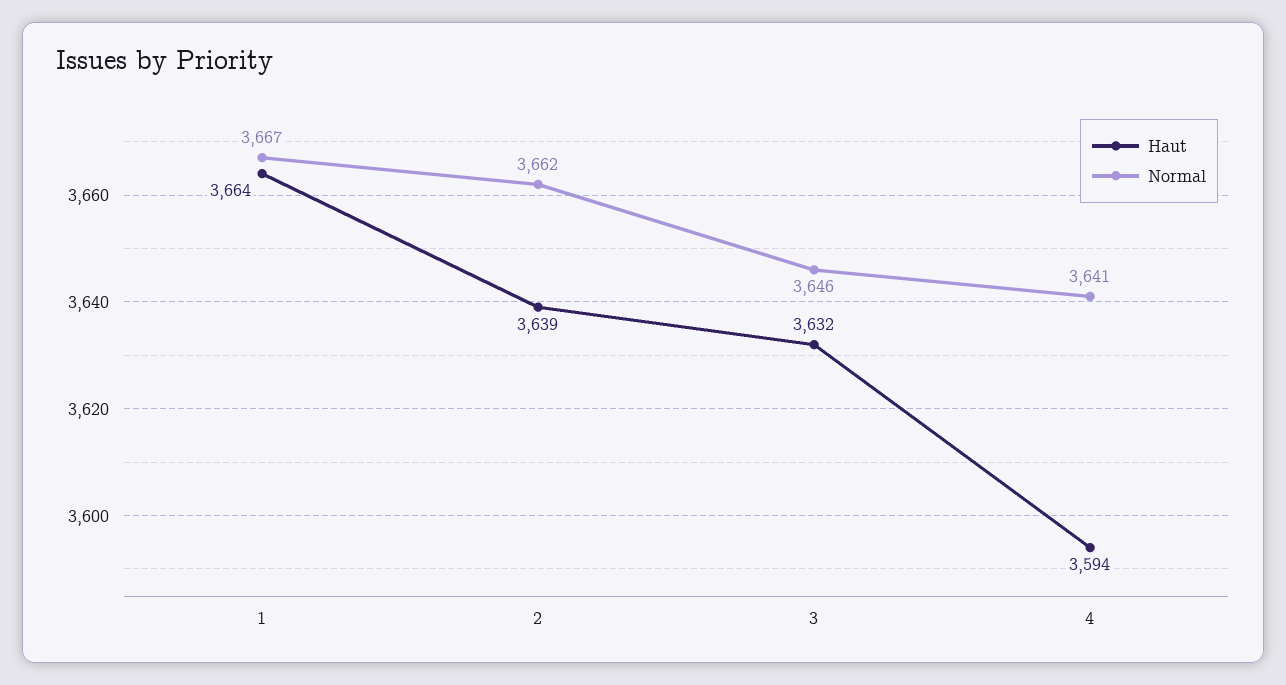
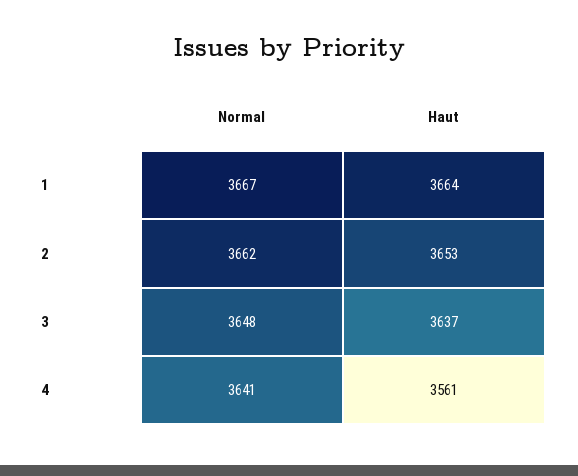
Haut, 2: 3639 -> 3653
Haut, 3: 3632 -> 3637
Normal, 3: 3646 -> 3648
Haut, 4: 3594 -> 3561

